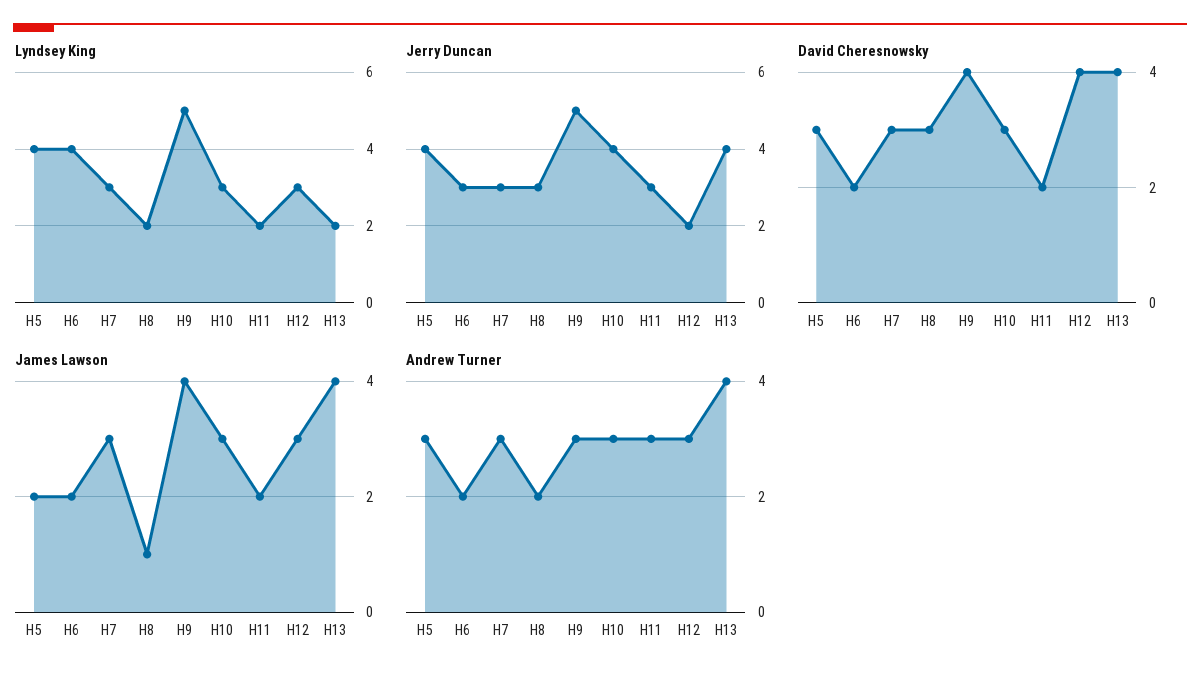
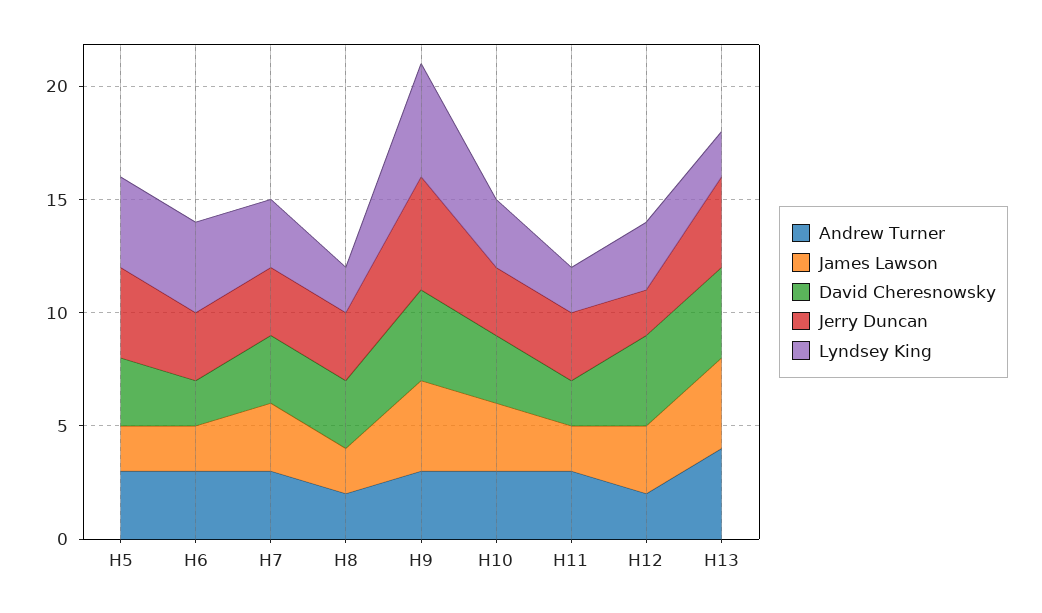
Jerry Duncan, H10: 4 -> 3
James Lawson, H8: 1 -> 2
Andrew Turner, H6: 2 -> 3
Andrew Turner, H12: 3 -> 2

